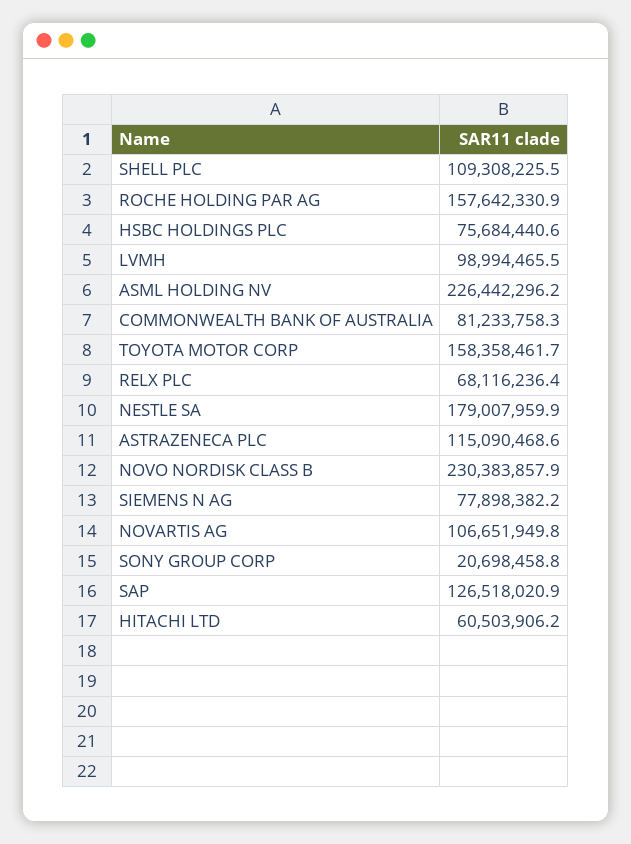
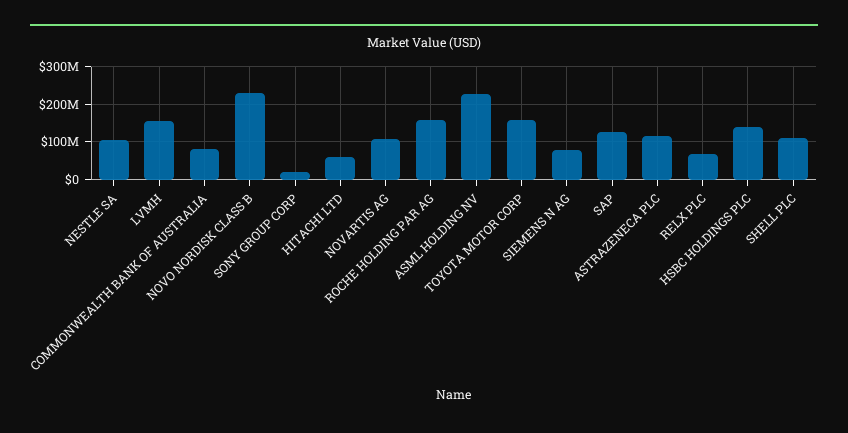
HSBC HOLDINGS PLC: 75684440.6 -> 140000000
LVMH: 98994465.5 -> 160000000
NESTLE SA: 179007959.9 -> 100000000

